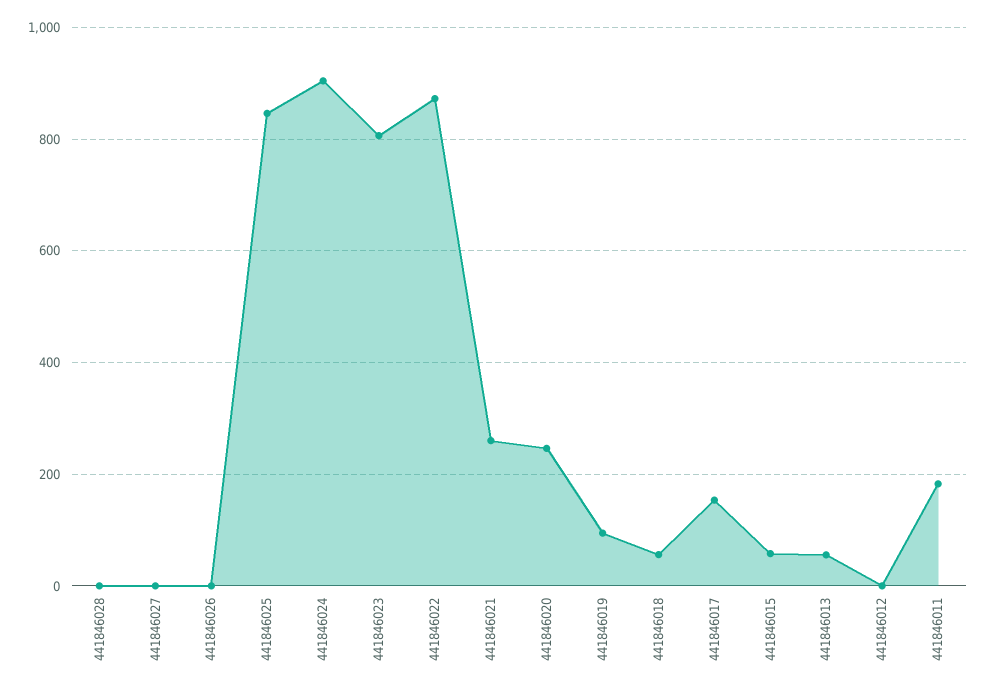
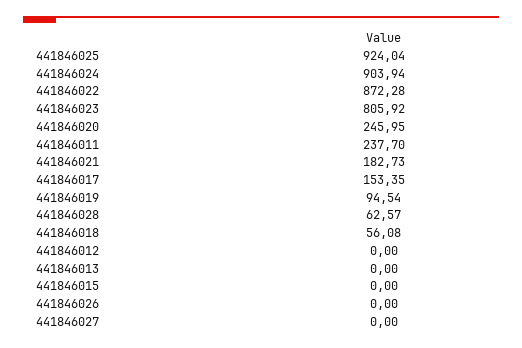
441846028: 0 -> 62.57
441846025: 840 -> 924.04
441846021: 260 -> 182.73
441846015: 60 -> 0
441846013: 60 -> 0
441846011: 180 -> 237.7

